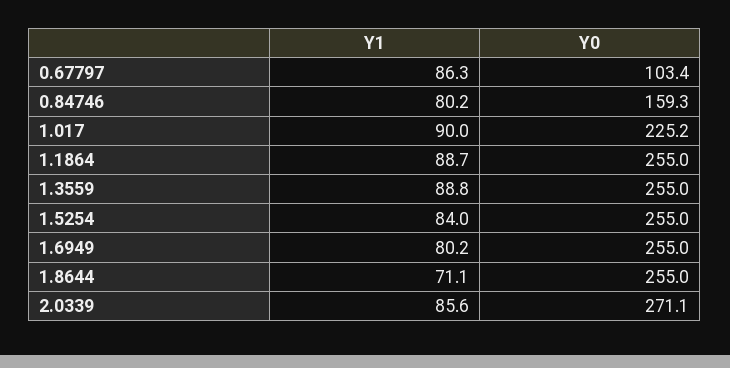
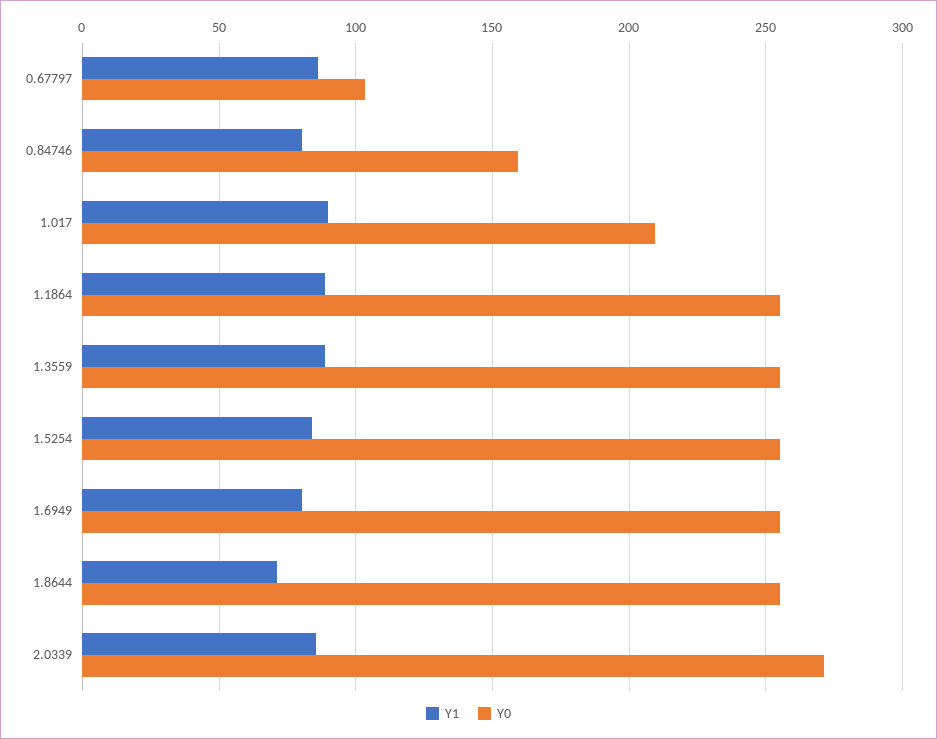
Y0, 1.017: 225.2 -> 210

